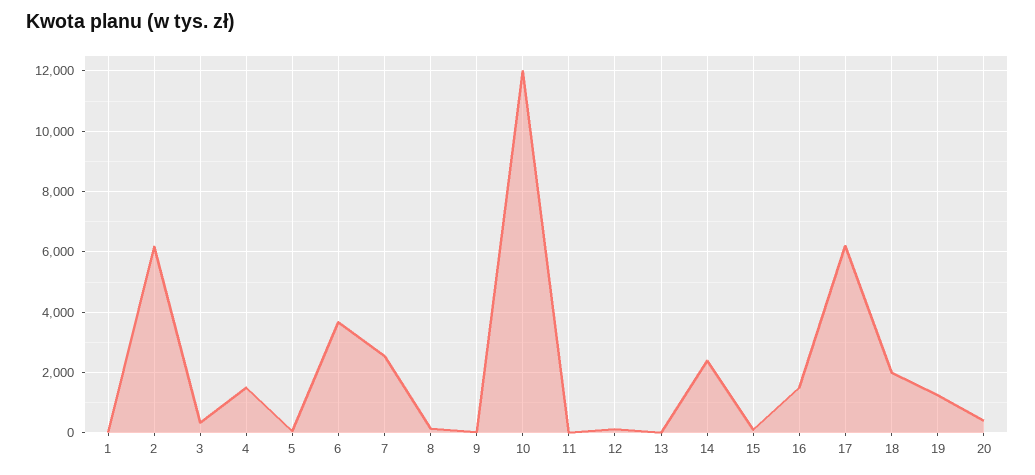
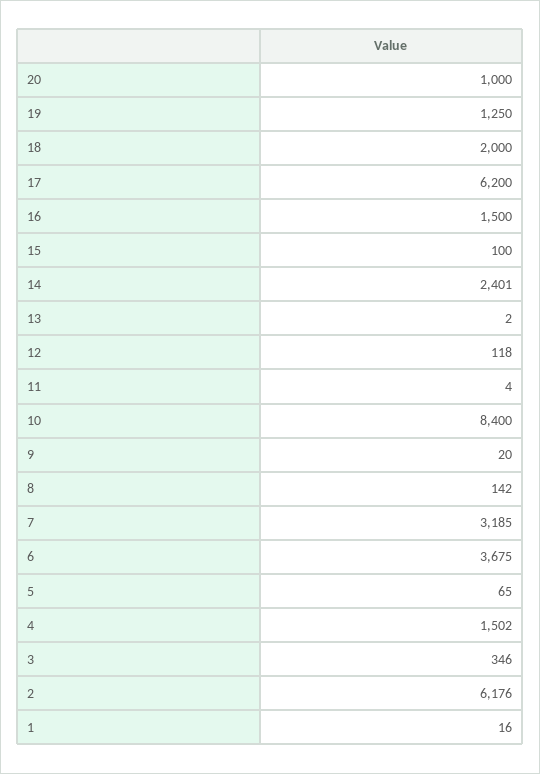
7: 2600 -> 3185
10: 12000 -> 8400
20: 400 -> 1000

